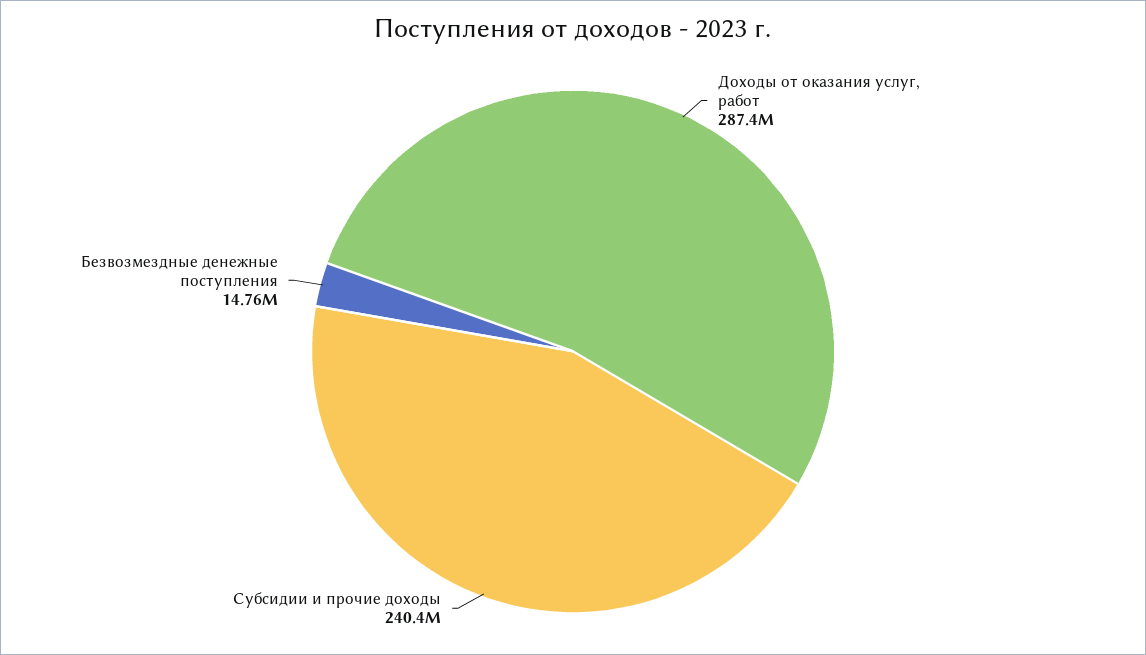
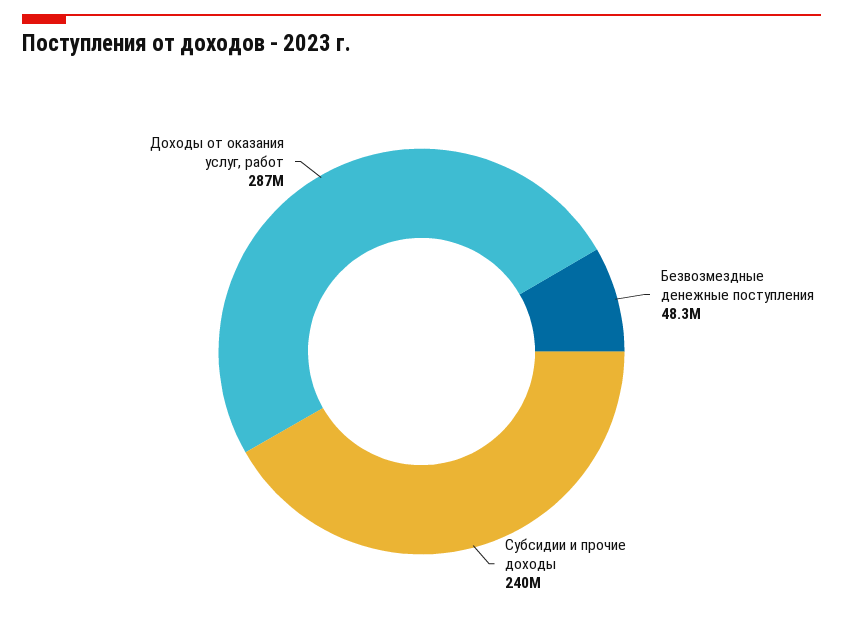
Безвозмездные денежные поступления: 14760000 -> 48300000

